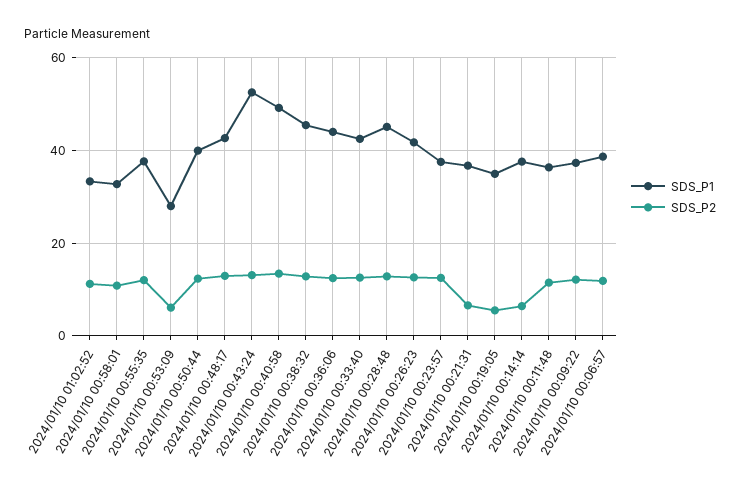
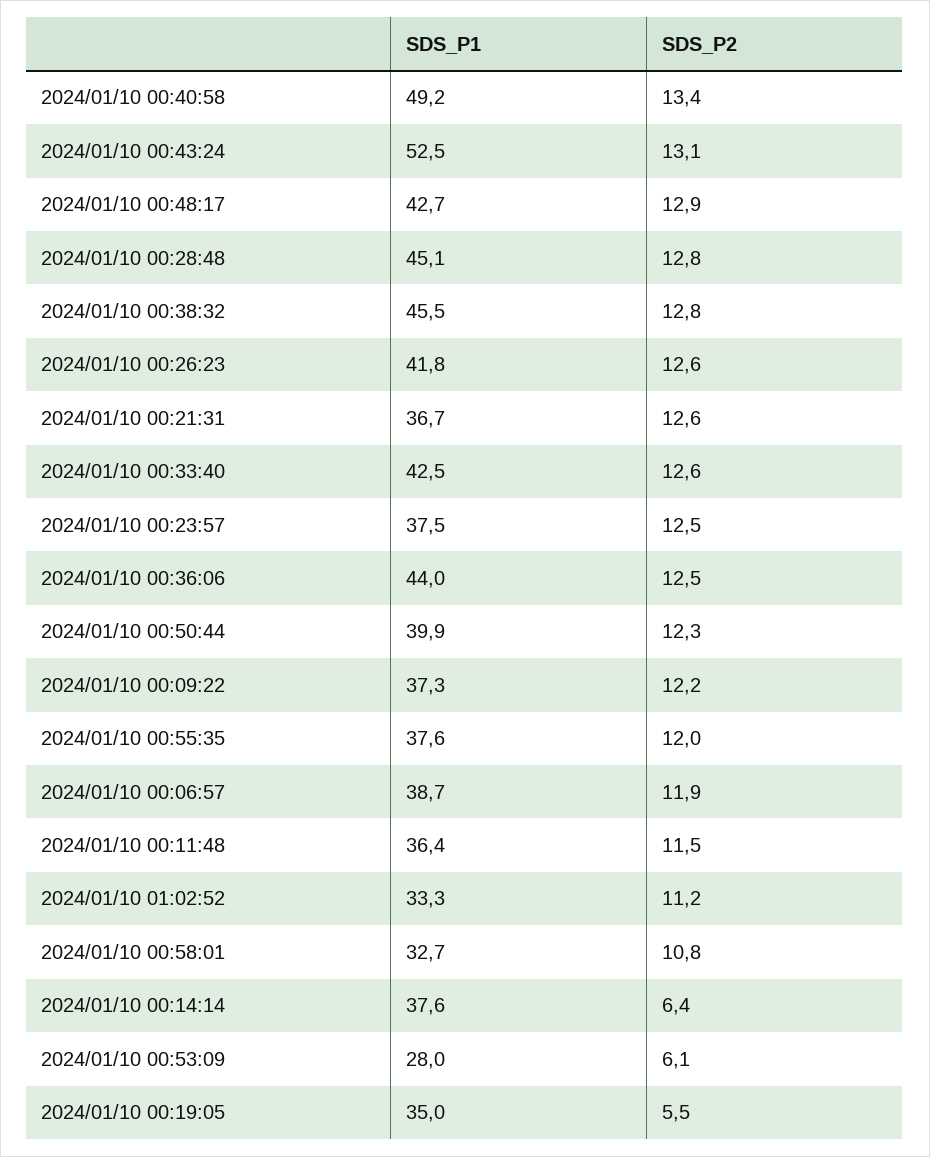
SDS_P2, 2024/01/10 00:21:31: 6 -> 12.6

